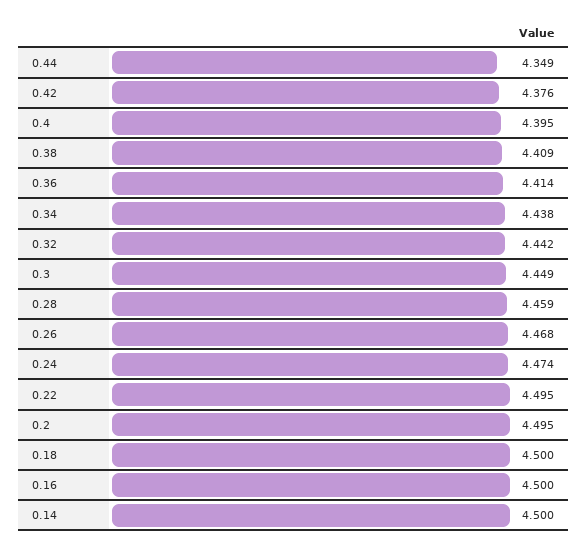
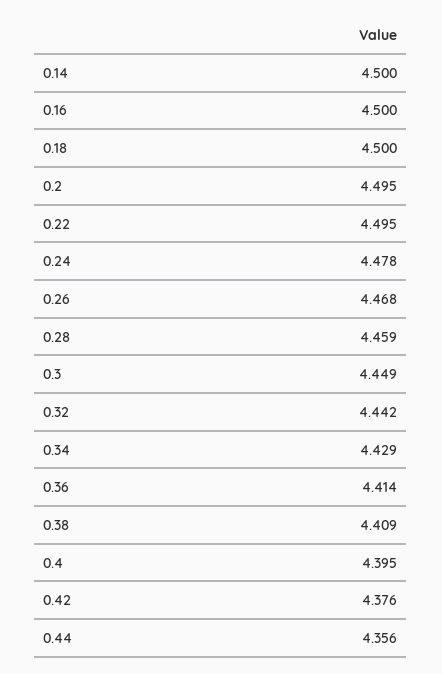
0.44: 4.349 -> 4.356
0.34: 4.438 -> 4.429
0.24: 4.474 -> 4.478

